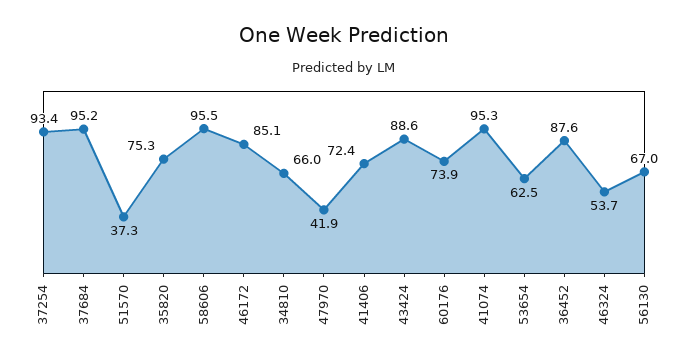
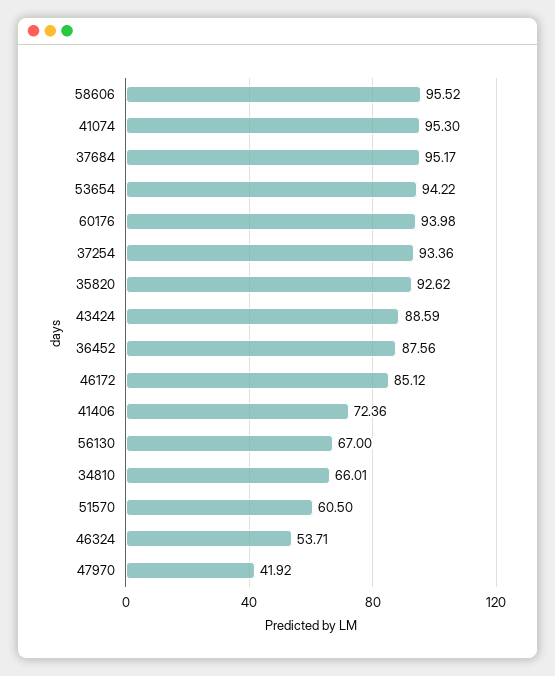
51570: 37.3 -> 60.5
35820: 75.3 -> 92.62
60176: 73.9 -> 93.98
53654: 62.5 -> 94.22

